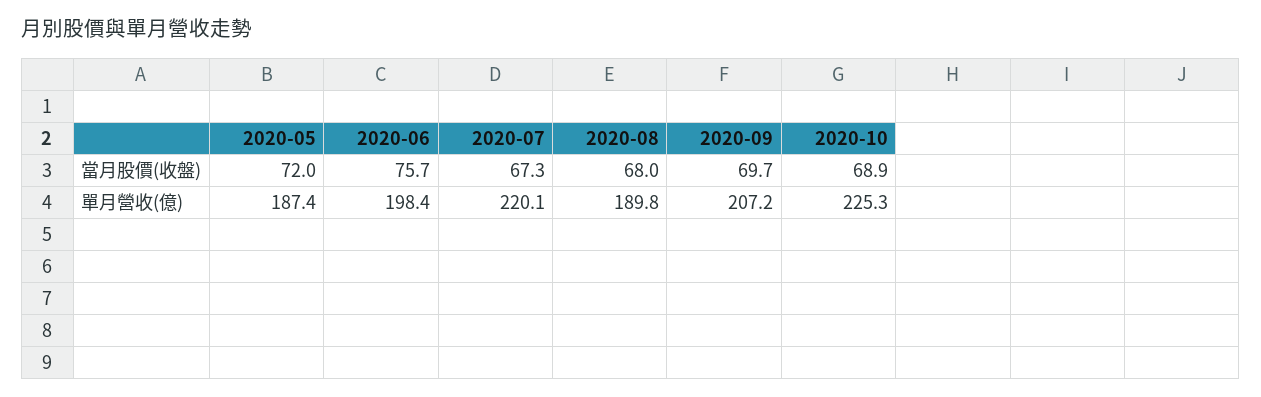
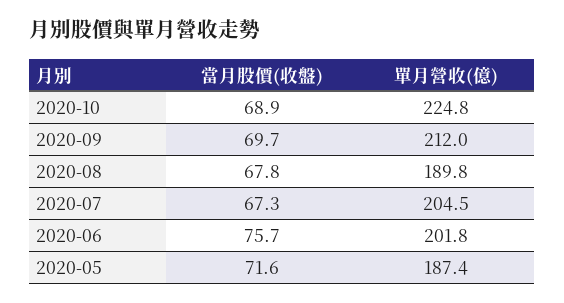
2020-05, 當月股價(收盤): 72 -> 71.6
2020-08, 當月股價(收盤): 68 -> 67.8
2020-06, 單月營收(億): 198.4 -> 201.8
2020-07, 單月營收(億): 220.1 -> 204.5
2020-09, 單月營收(億): 207.2 -> 212
2020-10, 單月營收(億): 225.3 -> 224.8

